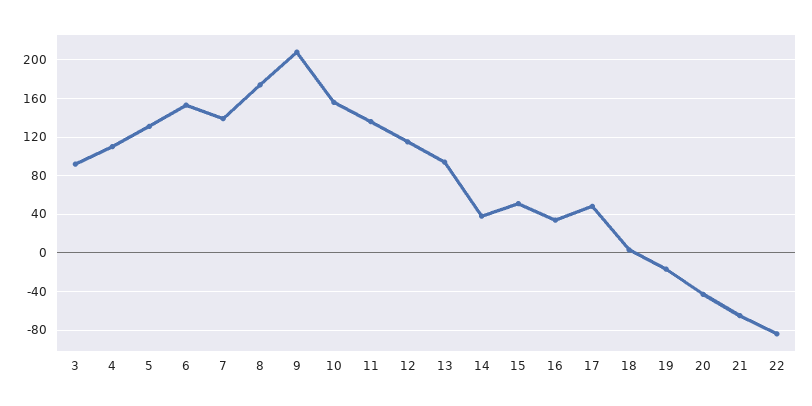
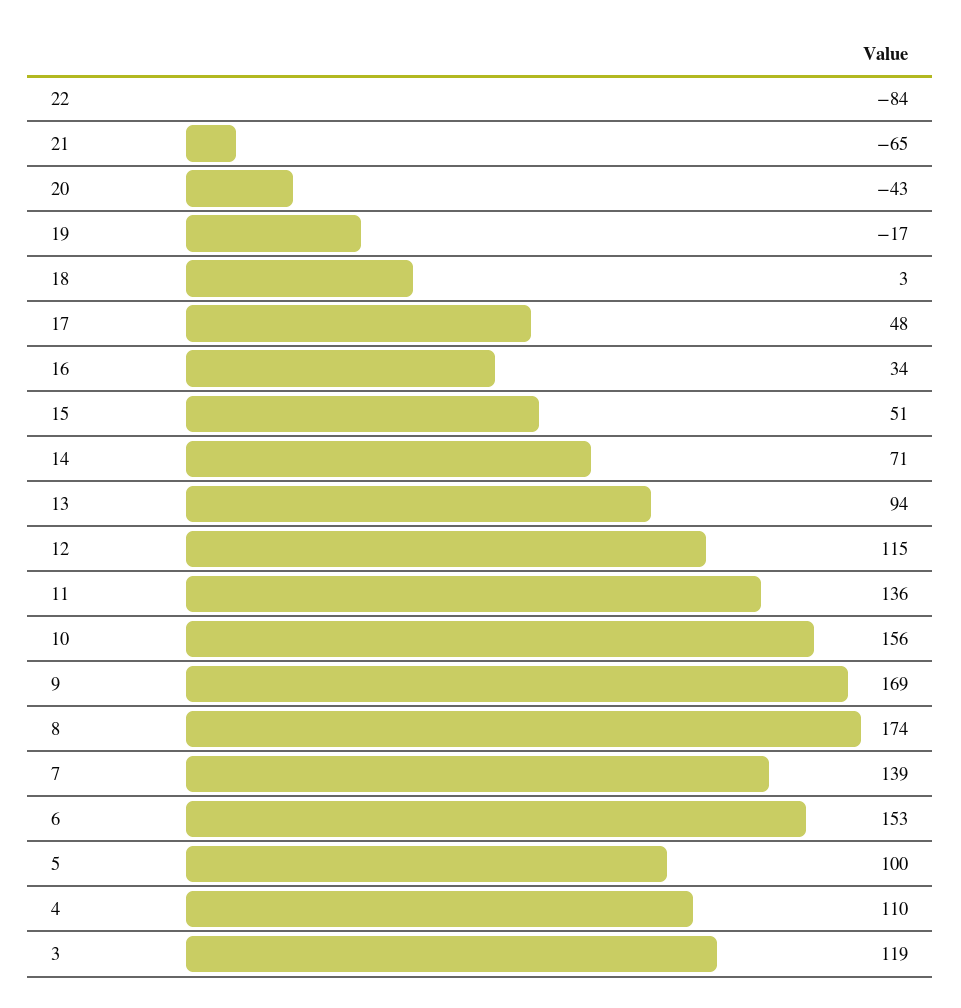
3: 90 -> 119
5: 130 -> 100
9: 210 -> 169
14: 40 -> 71

